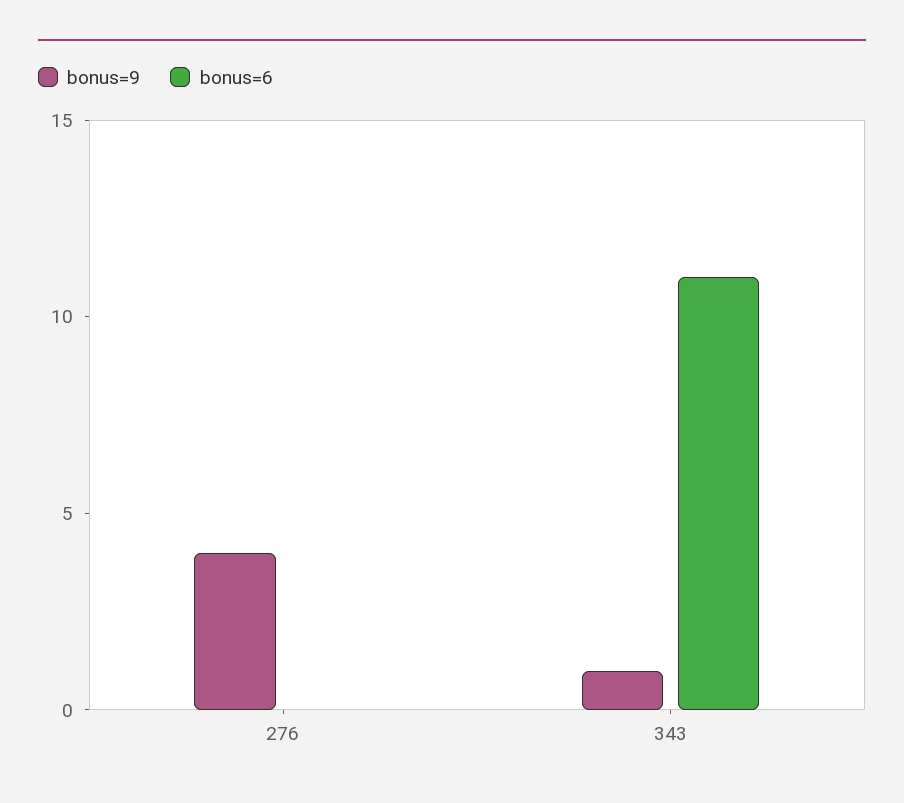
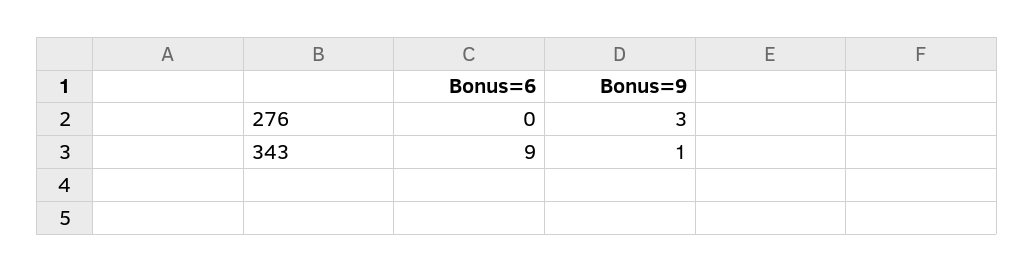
bonus=9, 276: 4 -> 3
bonus=6, 343: 11 -> 9

